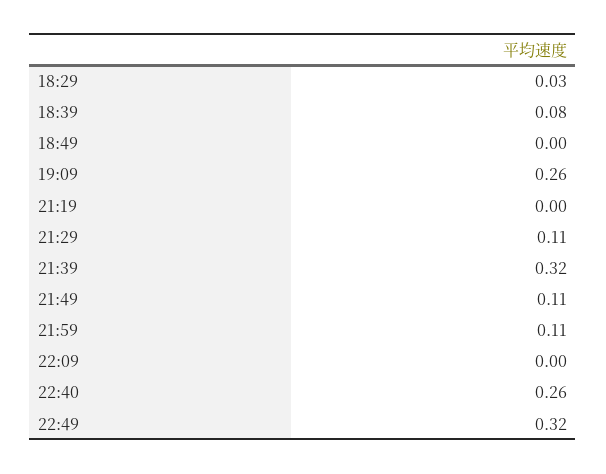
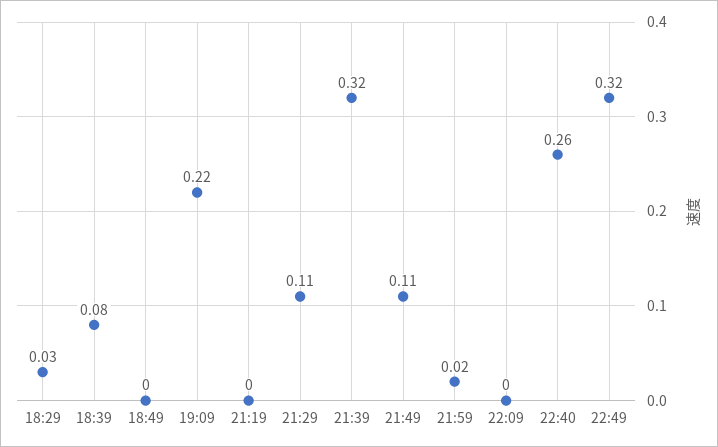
19:09: 0.26 -> 0.22
21:59: 0.11 -> 0.02

